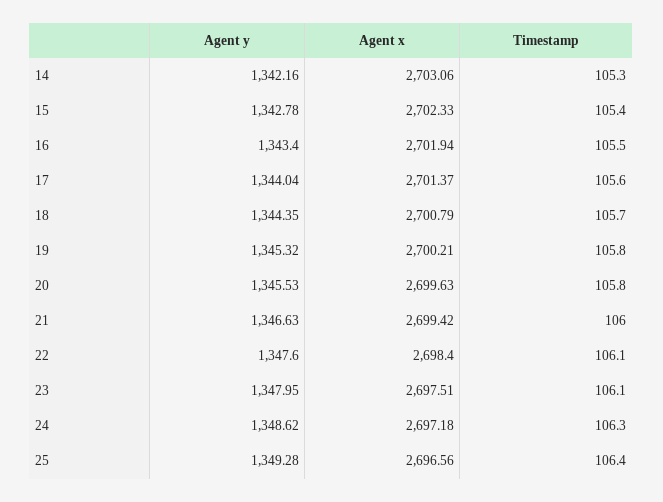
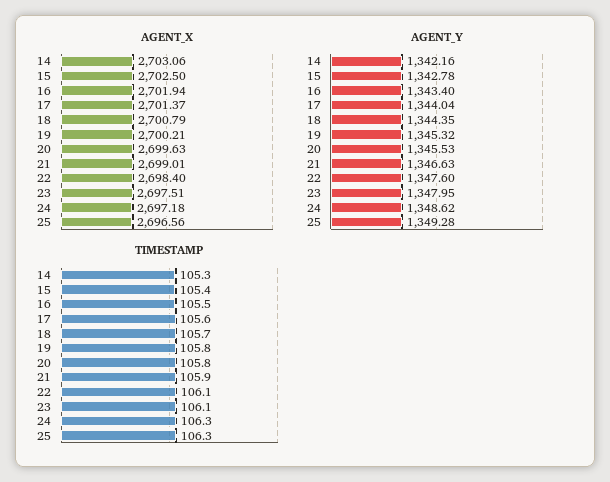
Agent x, 15: 2702.33 -> 2702.5
Agent x, 21: 2699.42 -> 2699.01
Timestamp, 21: 106 -> 105.9
Timestamp, 25: 106.4 -> 106.3

